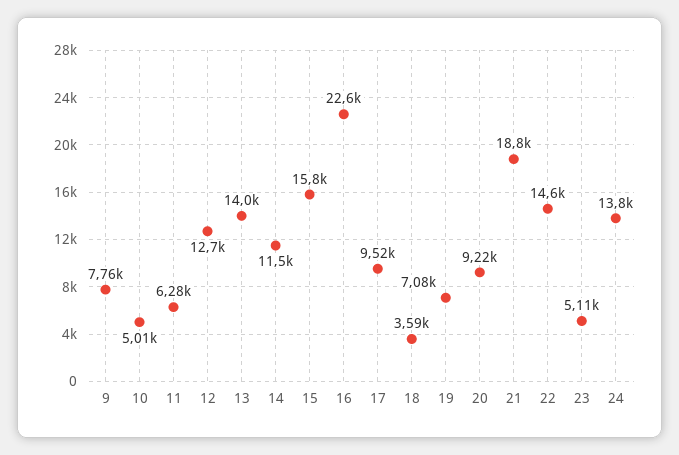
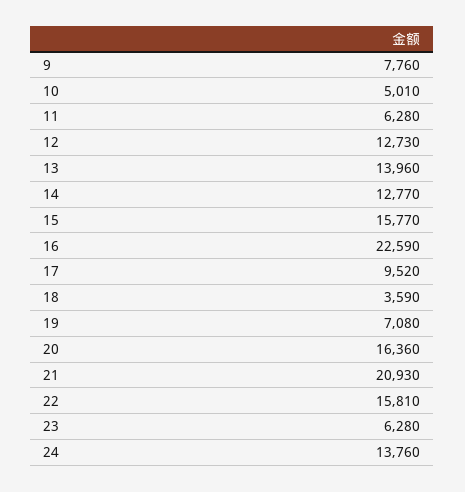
14: 11500 -> 12770
20: 9220 -> 16360
21: 18800 -> 20930
22: 14600 -> 15810
23: 5110 -> 6280

